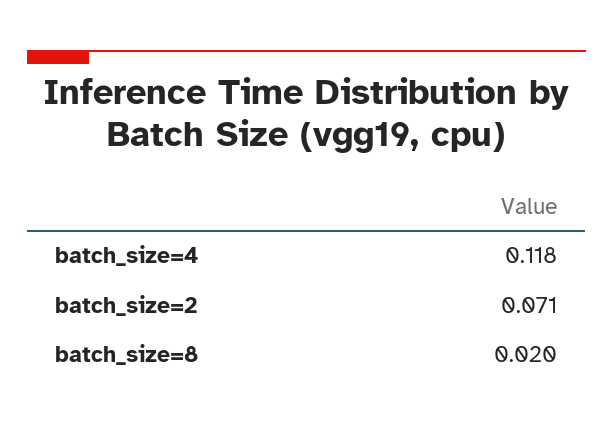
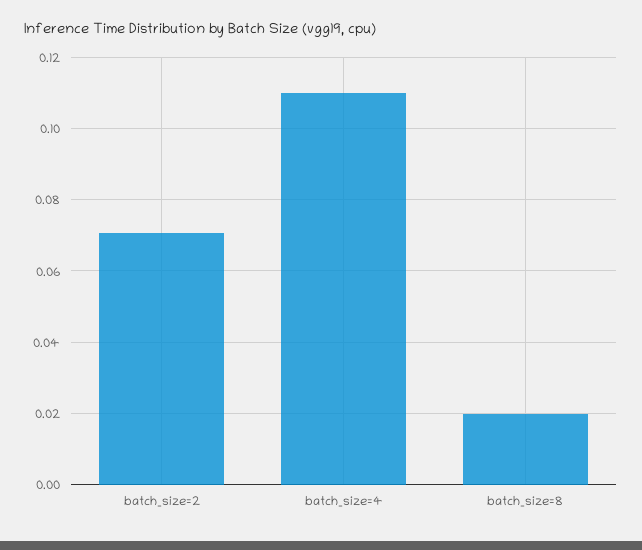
batch_size=4: 0.118 -> 0.11

